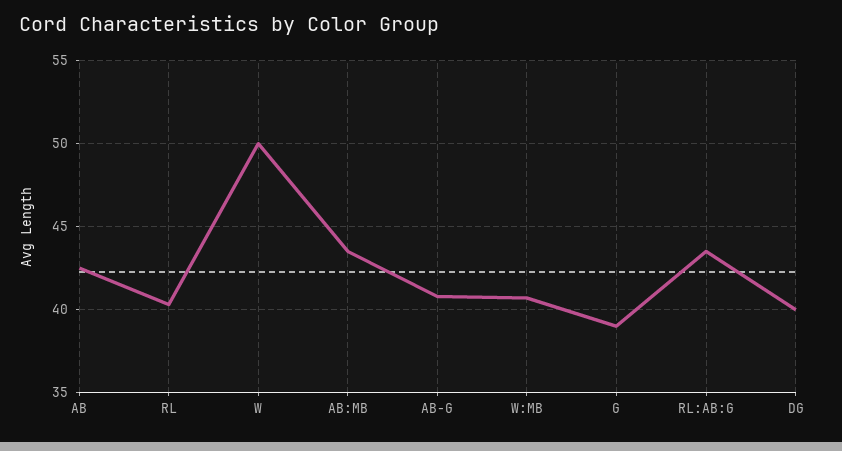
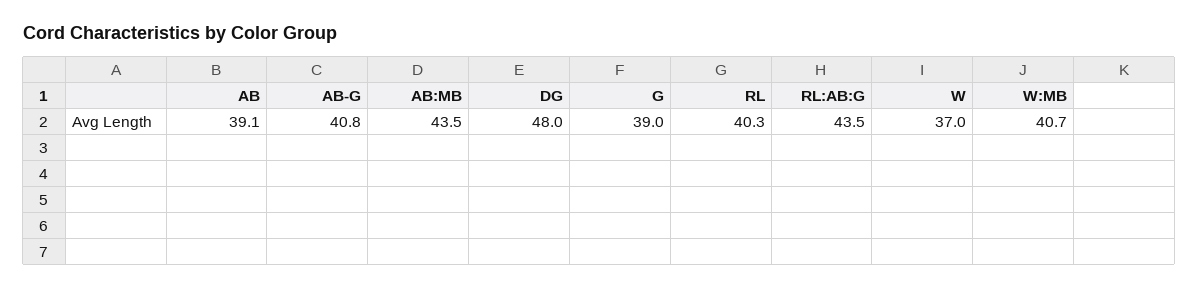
AB: 42.5 -> 39.1
W: 50 -> 37
DG: 40 -> 48

